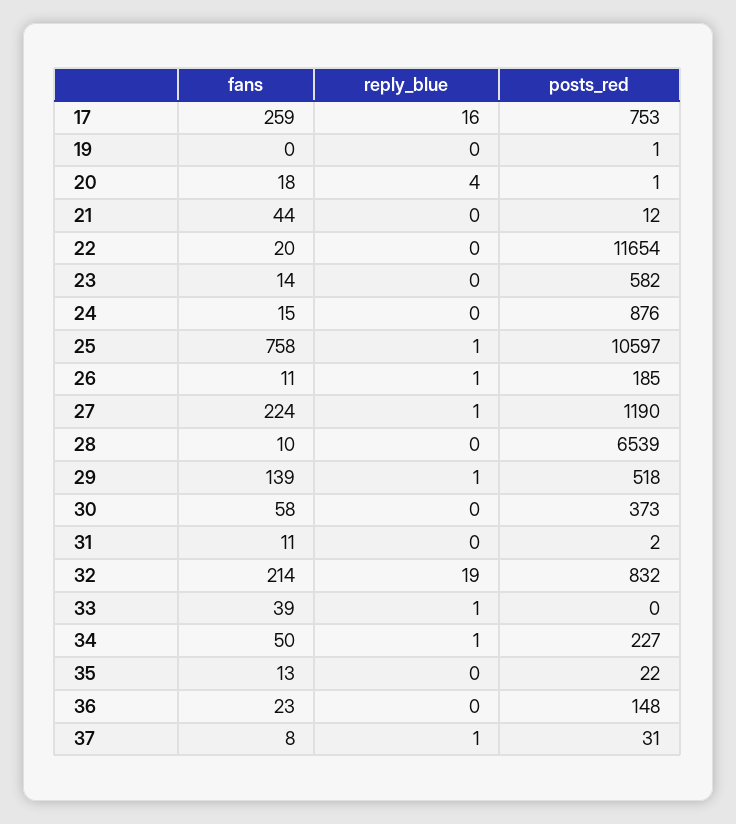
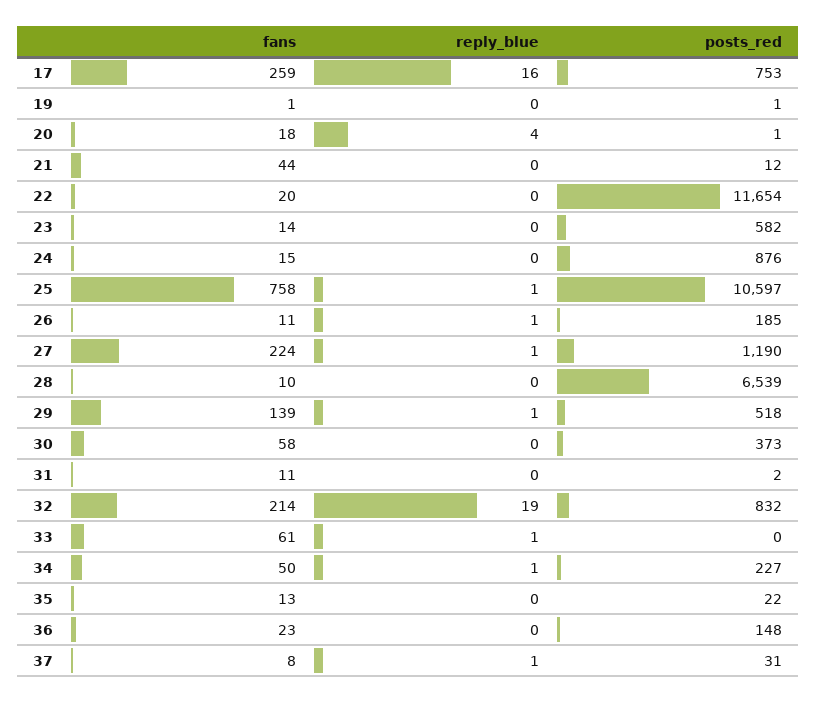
fans, 19: 0 -> 1
fans, 33: 39 -> 61

